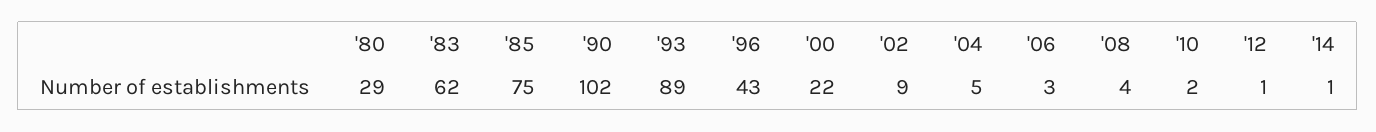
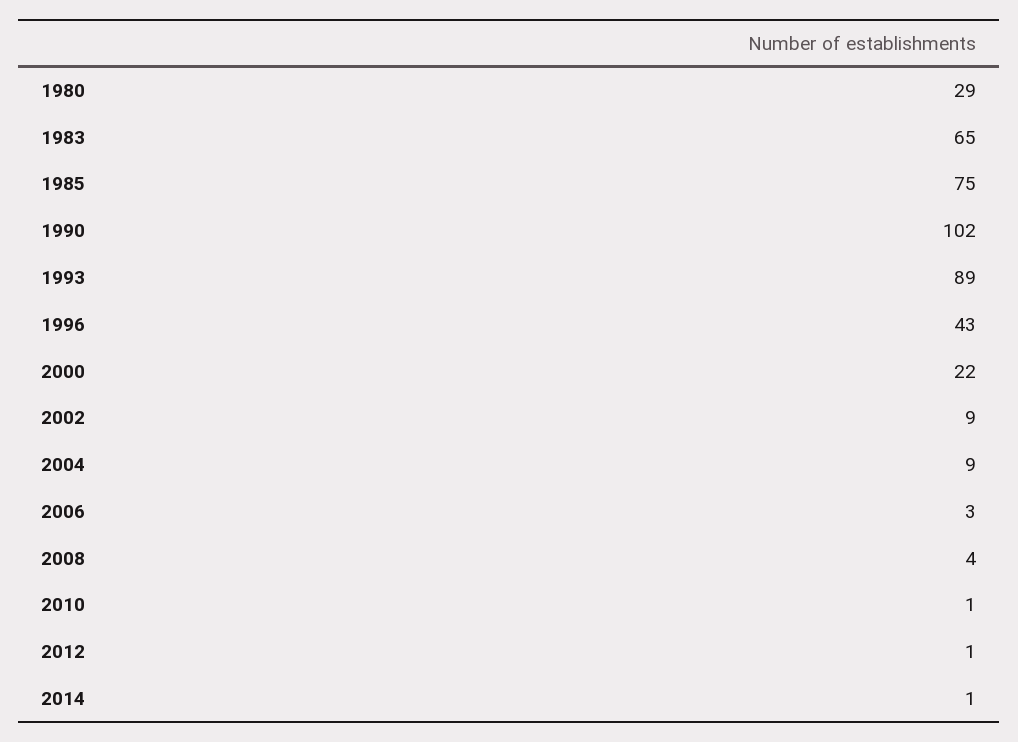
'83: 62 -> 65
'04: 5 -> 9
'10: 2 -> 1

